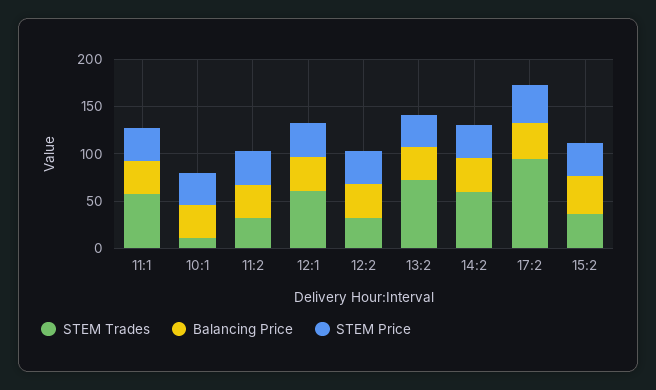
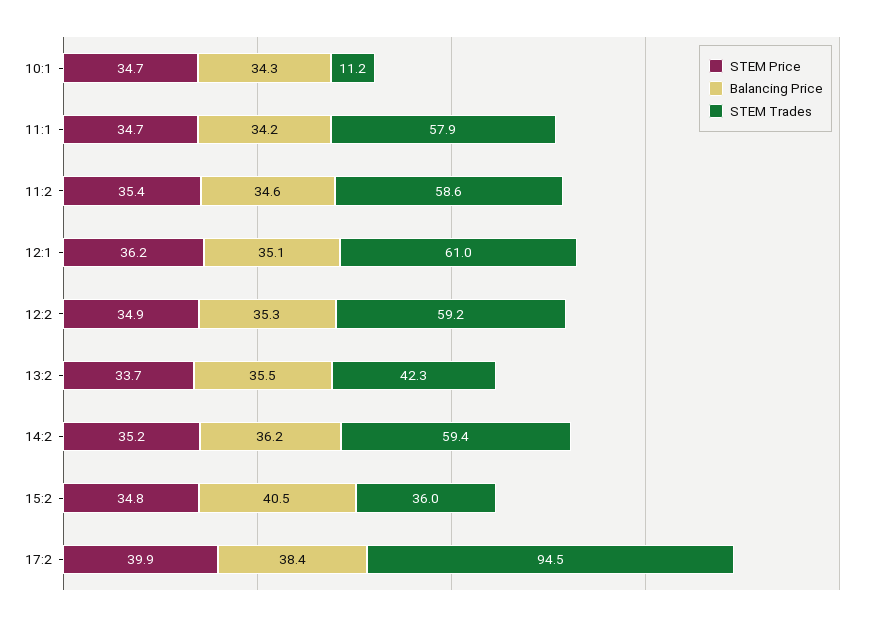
STEM Trades, 11:2: 30 -> 58.6
STEM Trades, 12:2: 30 -> 59.2
STEM Trades, 13:2: 70 -> 42.3

